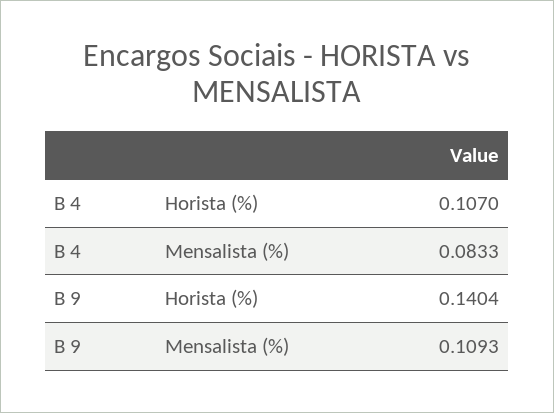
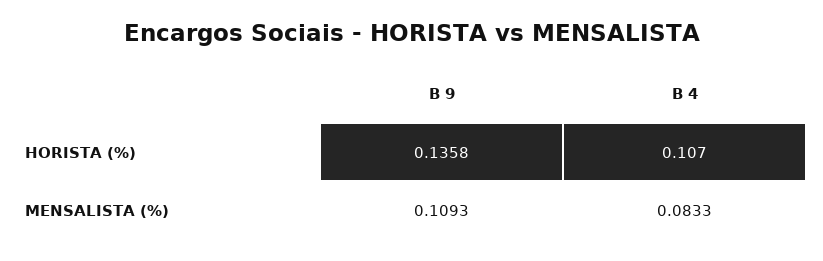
B 9, Horista (%): 0.1404 -> 0.1358

